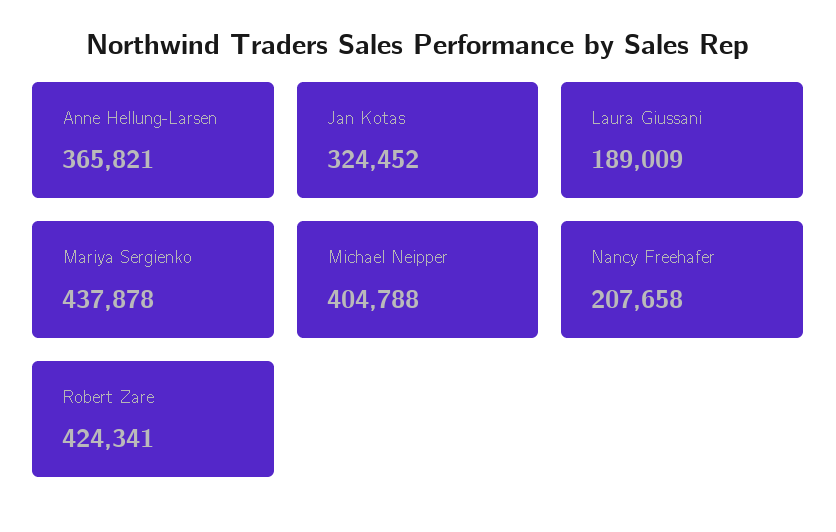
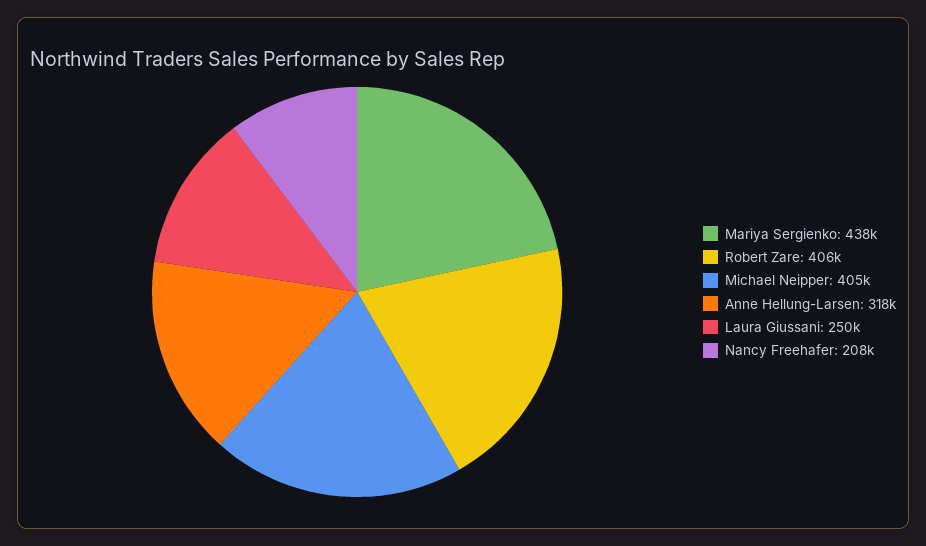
Anne Hellung-Larsen: 365821 -> 318000
Jan Kotas: 324452 -> none
Laura Giussani: 189009 -> 250000
Robert Zare: 424341 -> 406000

